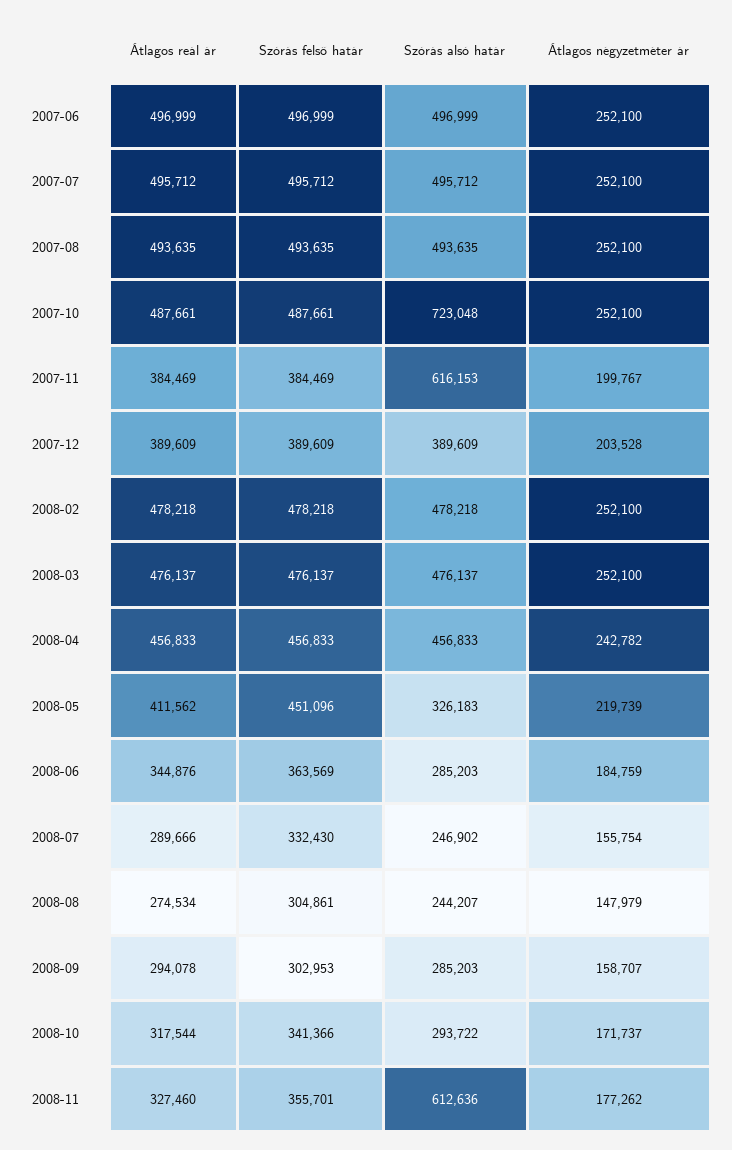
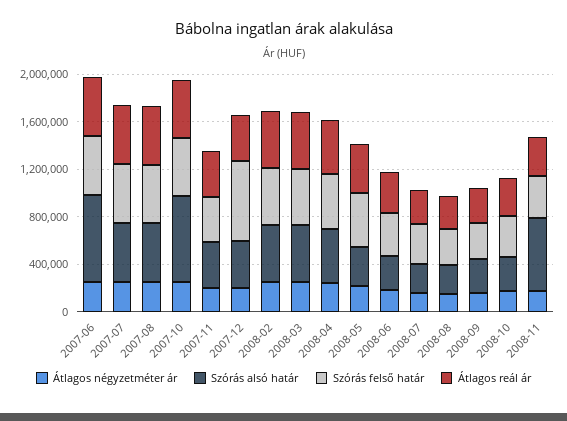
Szórás alsó határ, 2007-06: 496999 -> 700000
Szórás alsó határ, 2007-11: 616153 -> 400000
Szórás felső határ, 2007-12: 389609 -> 700000

